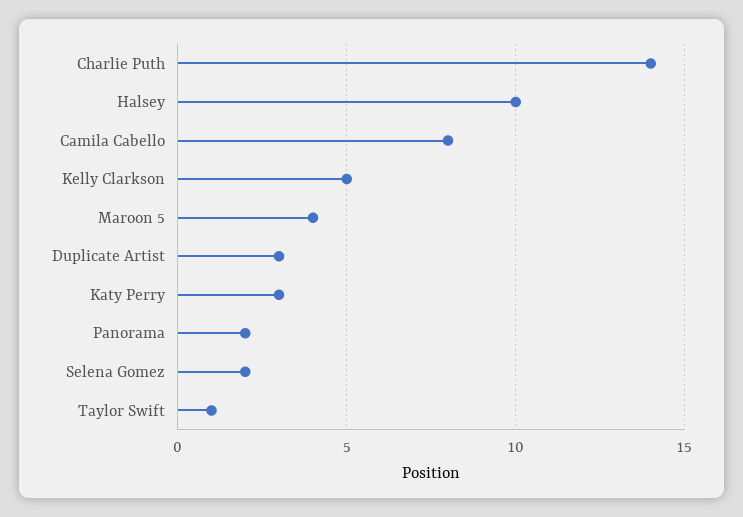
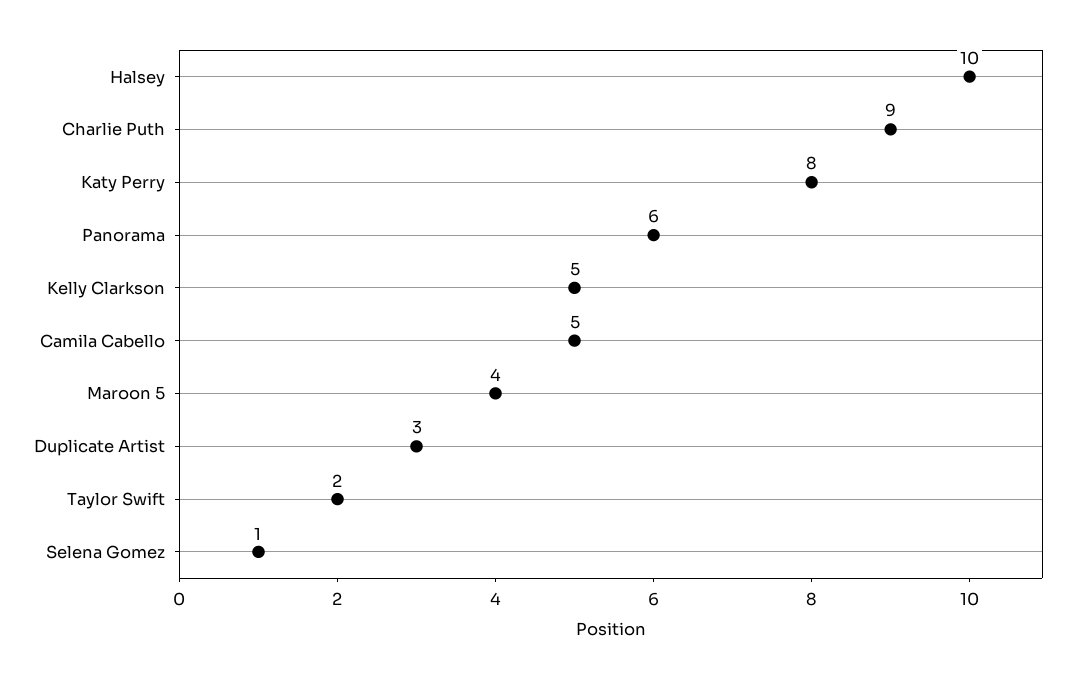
Charlie Puth: 14 -> 9
Camila Cabello: 8 -> 5
Katy Perry: 3 -> 8
Panorama: 2 -> 6
Selena Gomez: 2 -> 1
Taylor Swift: 1 -> 2

